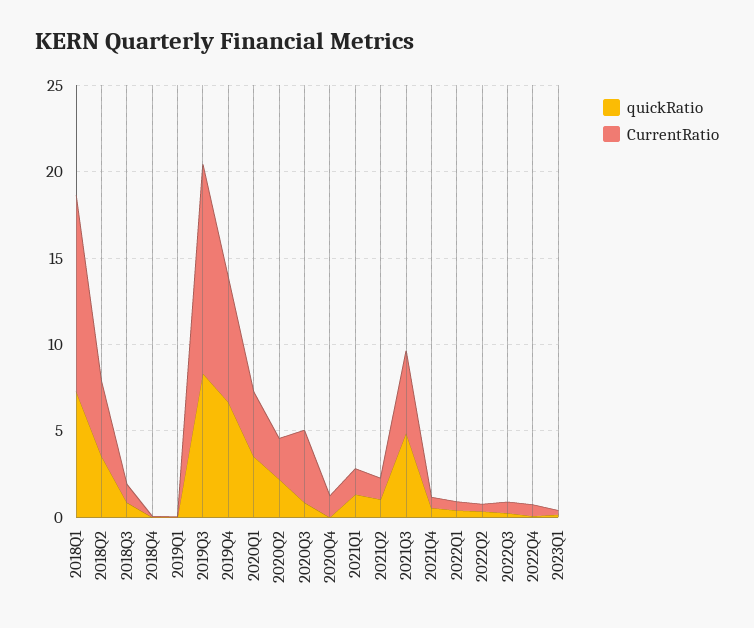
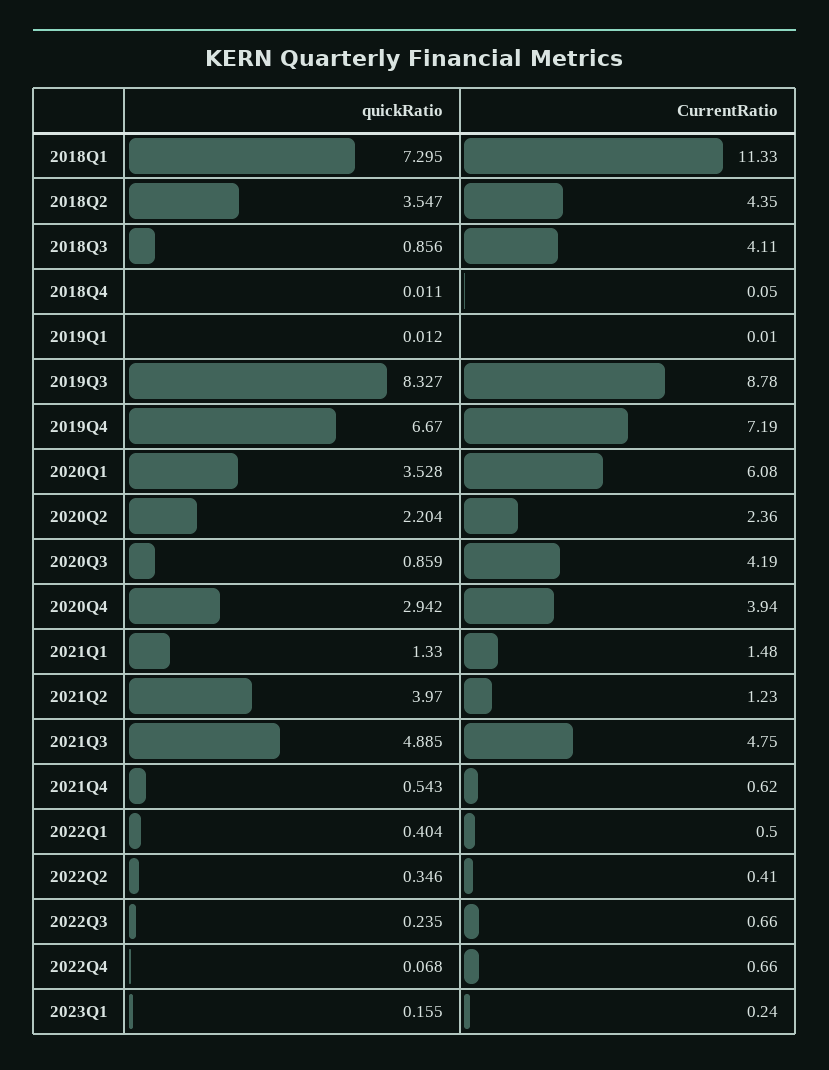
CurrentRatio, 2018Q3: 1 -> 4.11
CurrentRatio, 2019Q3: 12 -> 8.78
CurrentRatio, 2020Q1: 4 -> 6.08
quickRatio, 2020Q4: 0 -> 2.942
CurrentRatio, 2020Q4: 1 -> 3.94
quickRatio, 2021Q2: 1 -> 3.97

